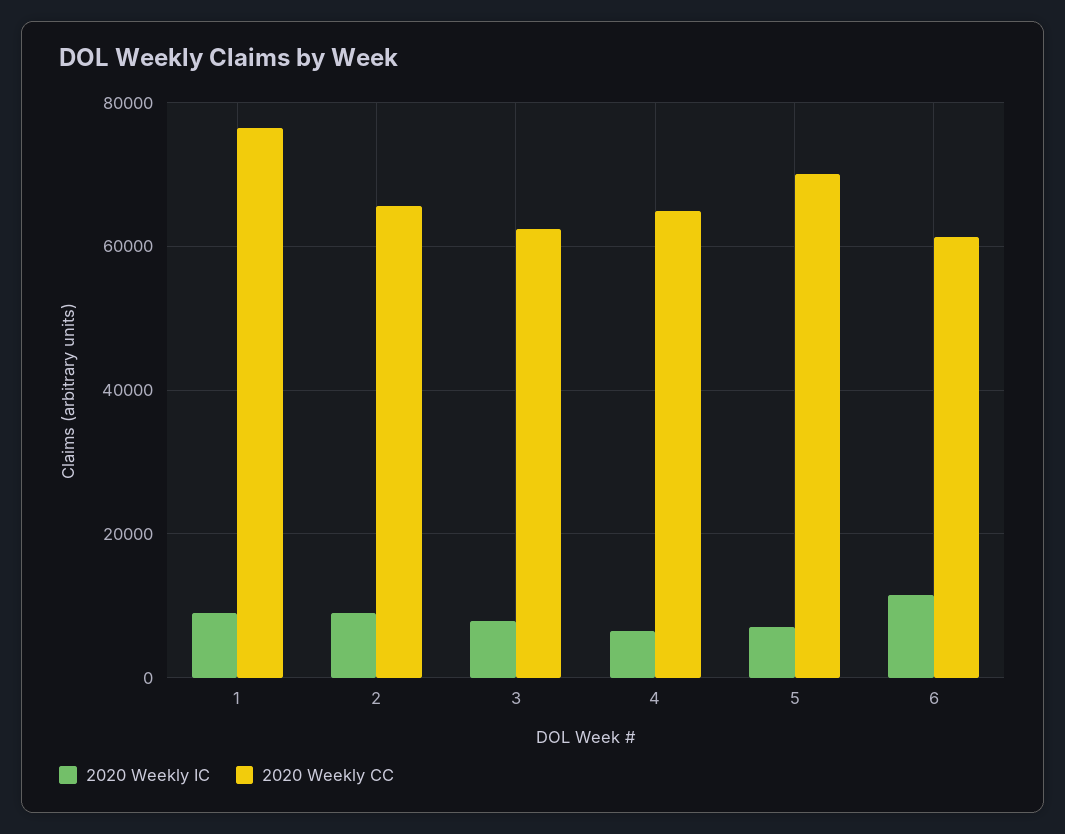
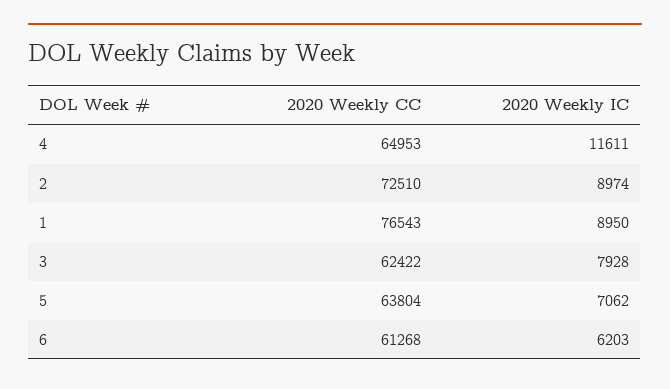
2020 Weekly CC, 2: 66000 -> 72510
2020 Weekly IC, 4: 6000 -> 11611
2020 Weekly CC, 5: 70000 -> 63804
2020 Weekly IC, 6: 12000 -> 6203

